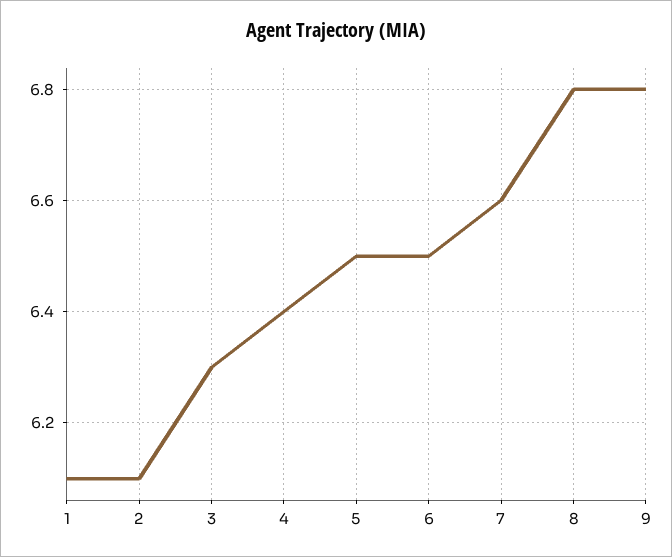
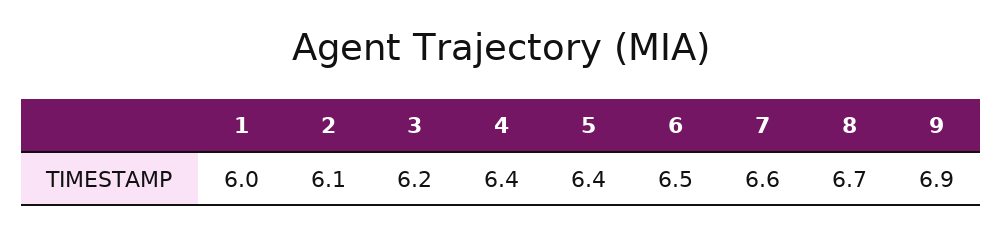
1: 6.1 -> 6
3: 6.3 -> 6.2
5: 6.5 -> 6.4
8: 6.8 -> 6.7
9: 6.8 -> 6.9

